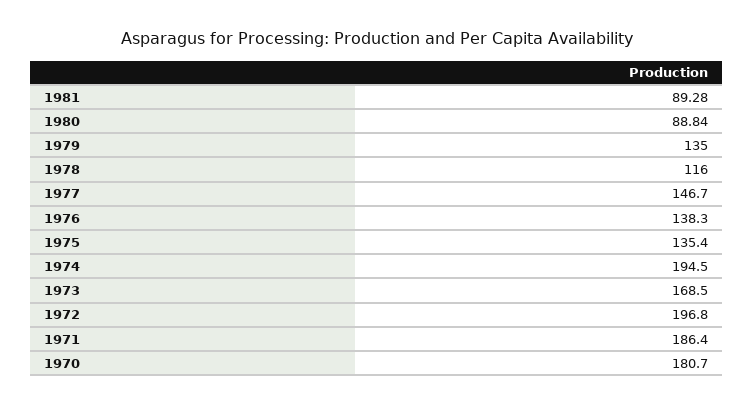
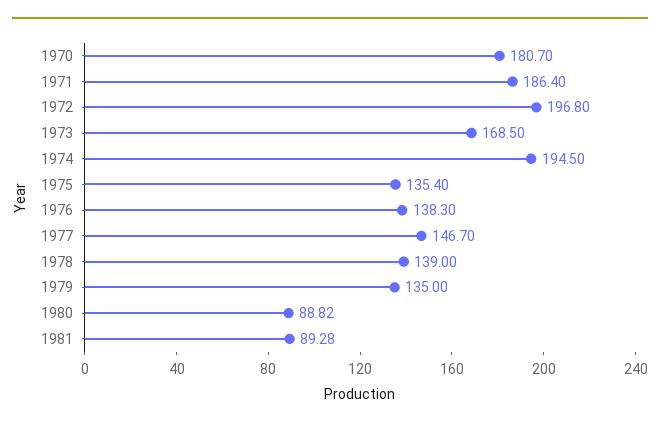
1980: 88.84 -> 88.82
1978: 116 -> 139

